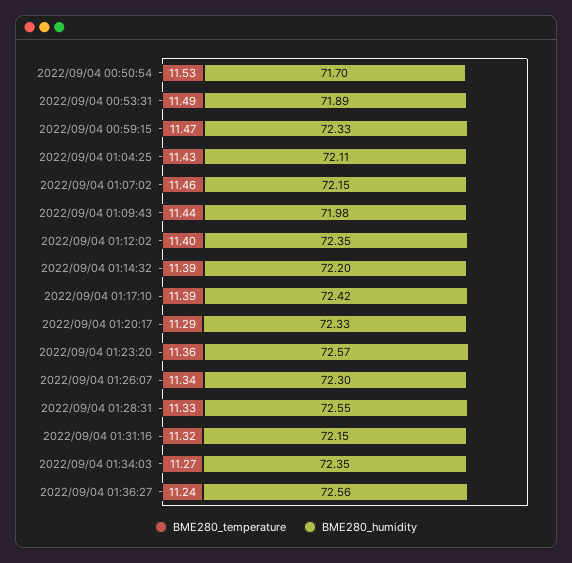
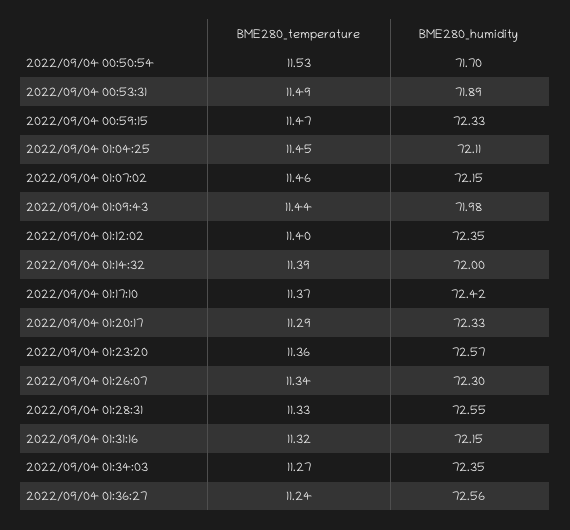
BME280_temperature, 2022/09/04 01:04:25: 11.43 -> 11.45
BME280_humidity, 2022/09/04 01:14:32: 72.2 -> 72
BME280_temperature, 2022/09/04 01:17:10: 11.39 -> 11.37

